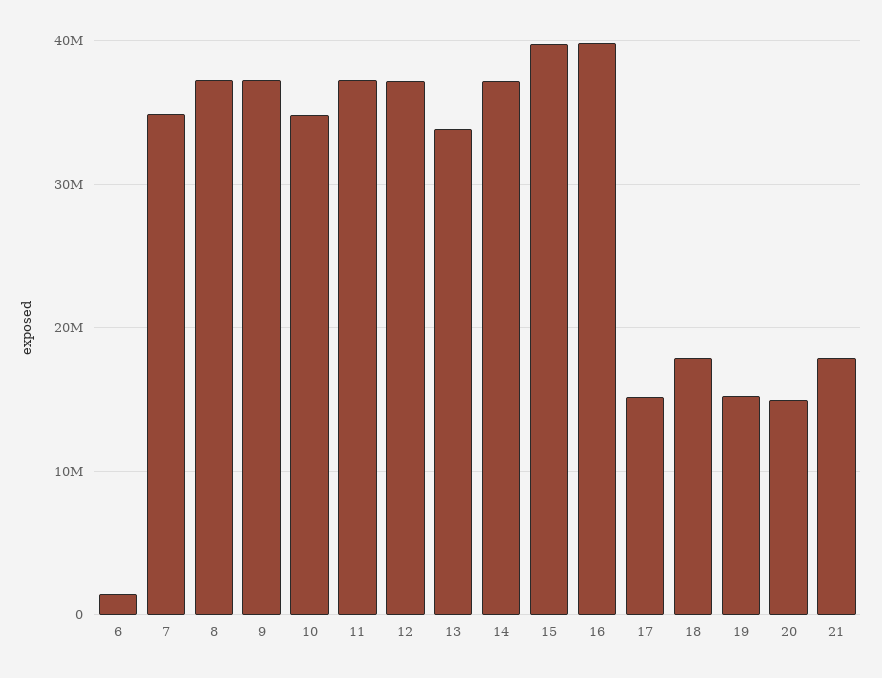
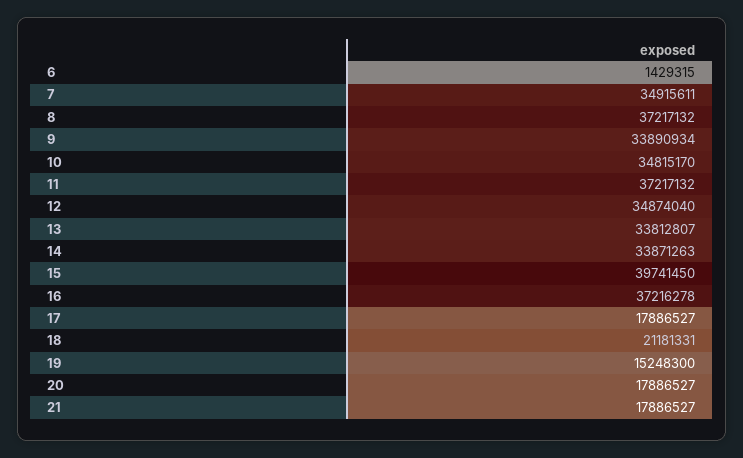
9: 37000000 -> 33890934
12: 37000000 -> 34874040
14: 37000000 -> 33871263
16: 40000000 -> 37216278
17: 15000000 -> 17886527
18: 18000000 -> 21181331
20: 15000000 -> 17886527

